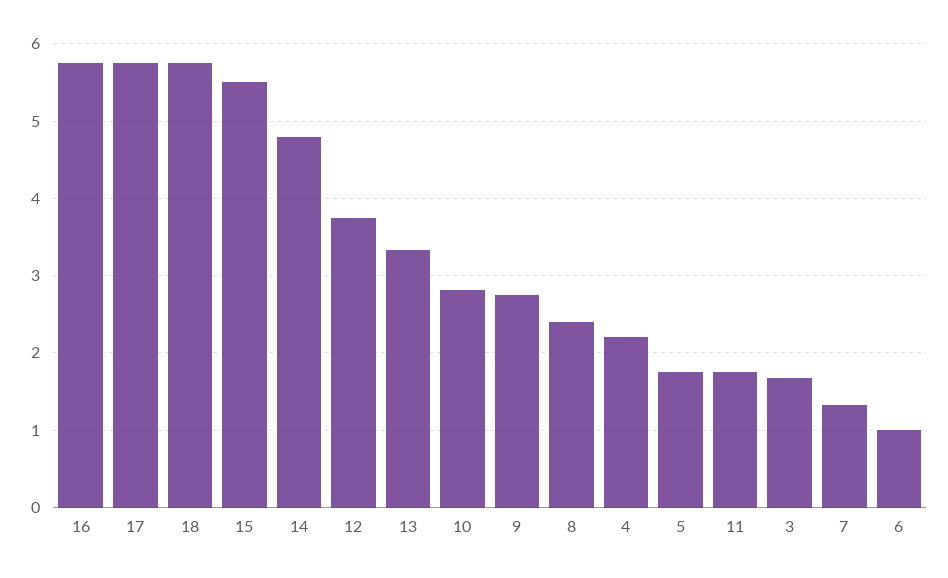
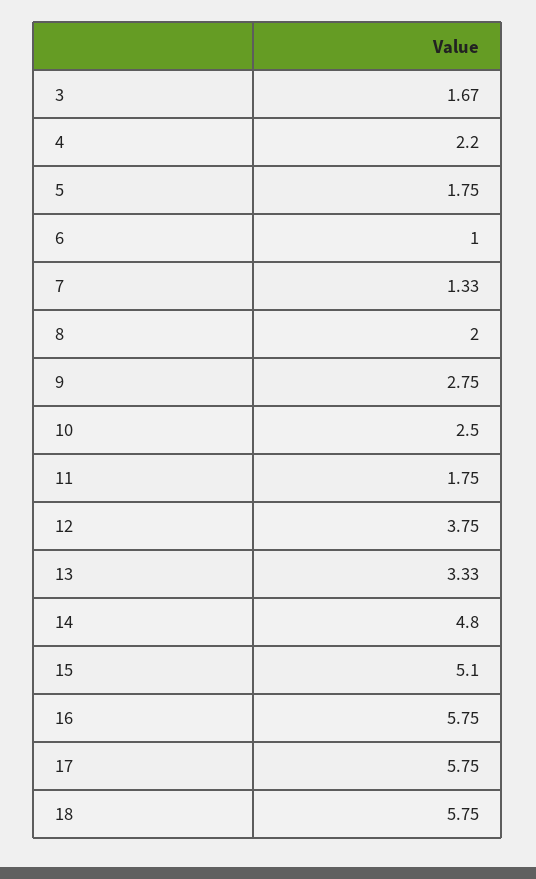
15: 5.5 -> 5.1
10: 2.8 -> 2.5
8: 2.4 -> 2

